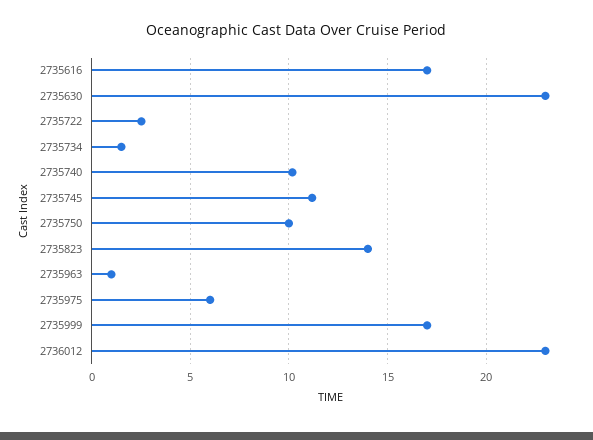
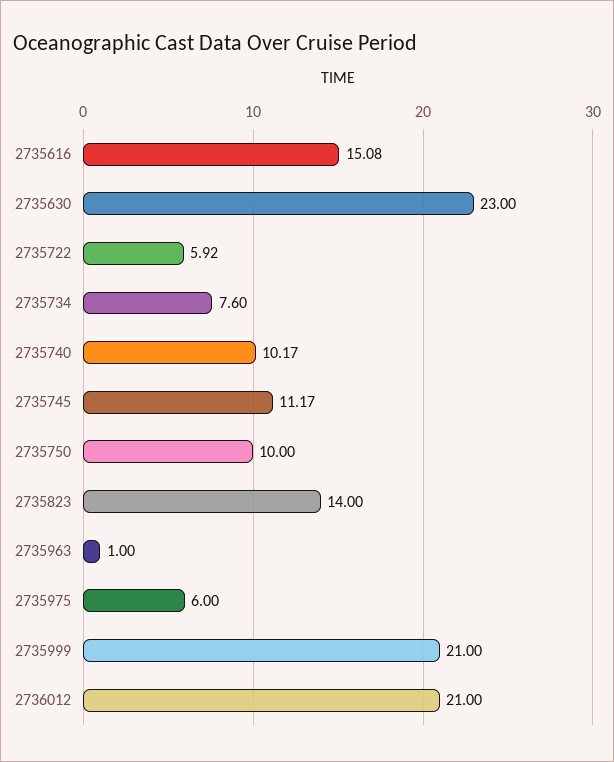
2735616: 17 -> 15.08
2735722: 2.5 -> 5.92
2735734: 1.5 -> 7.6
2735999: 17 -> 21
2736012: 23 -> 21

